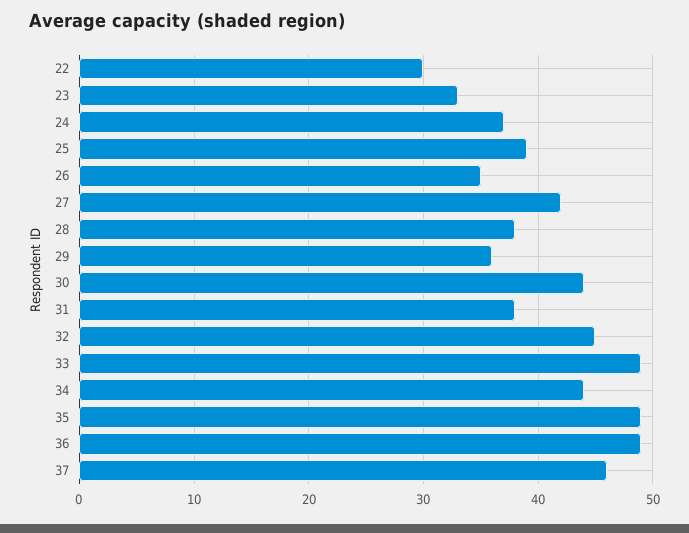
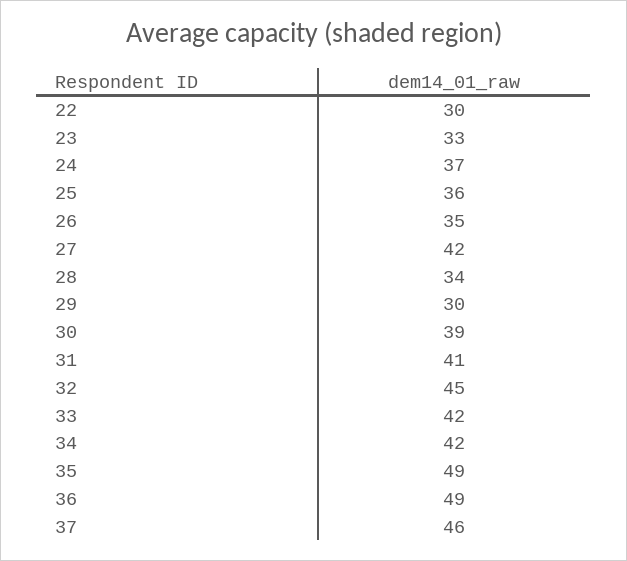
25: 39 -> 36
28: 38 -> 34
29: 36 -> 30
30: 44 -> 39
31: 38 -> 41
33: 49 -> 42
34: 44 -> 42

